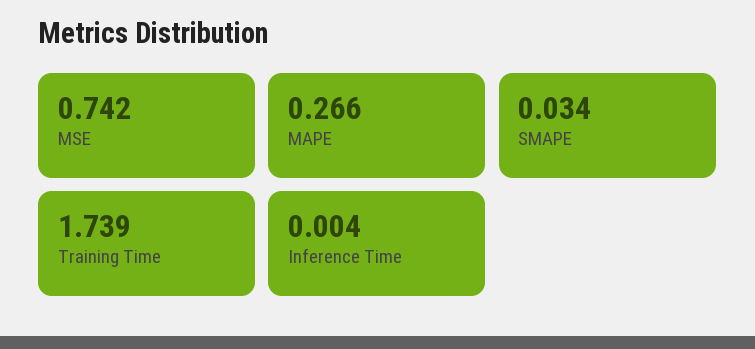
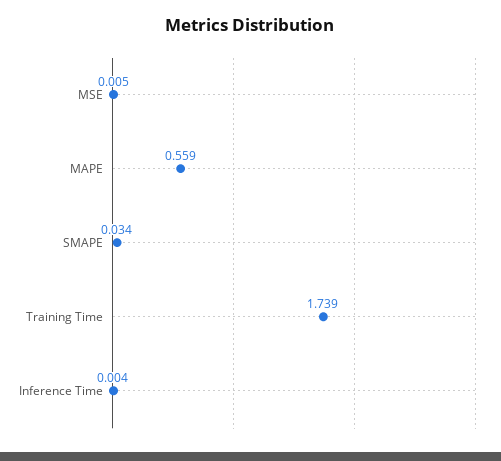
MSE: 0.742 -> 0.005
MAPE: 0.266 -> 0.559

